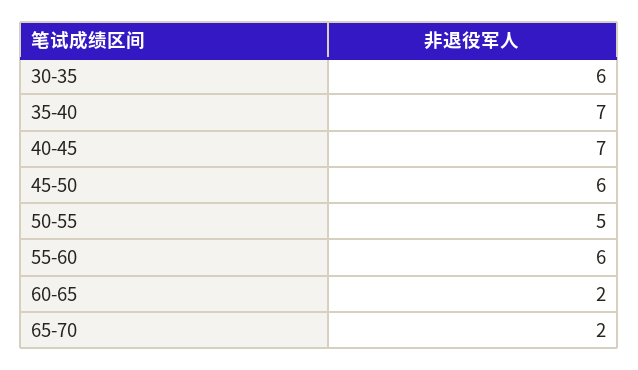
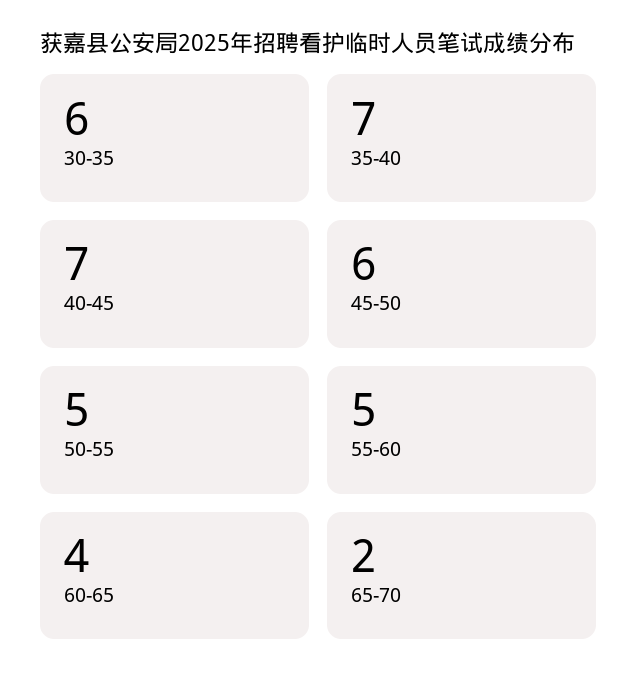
55-60: 6 -> 5
60-65: 2 -> 4

